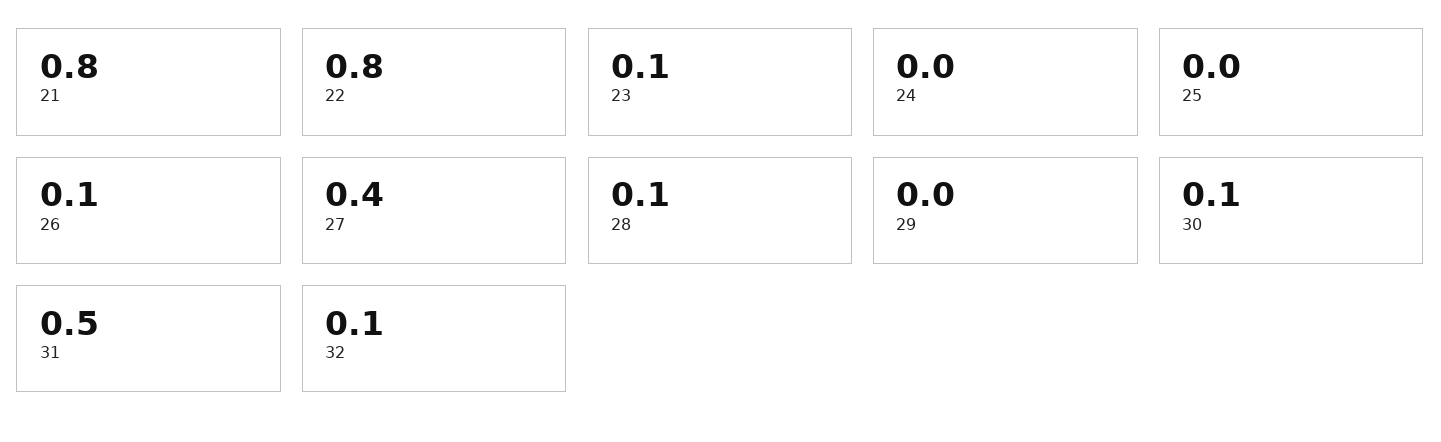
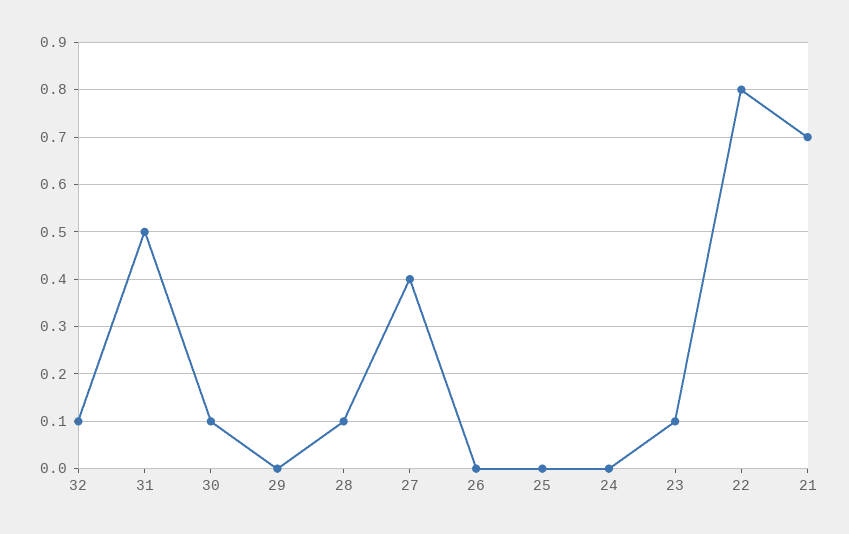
21: 0.8 -> 0.7
26: 0.1 -> 0

